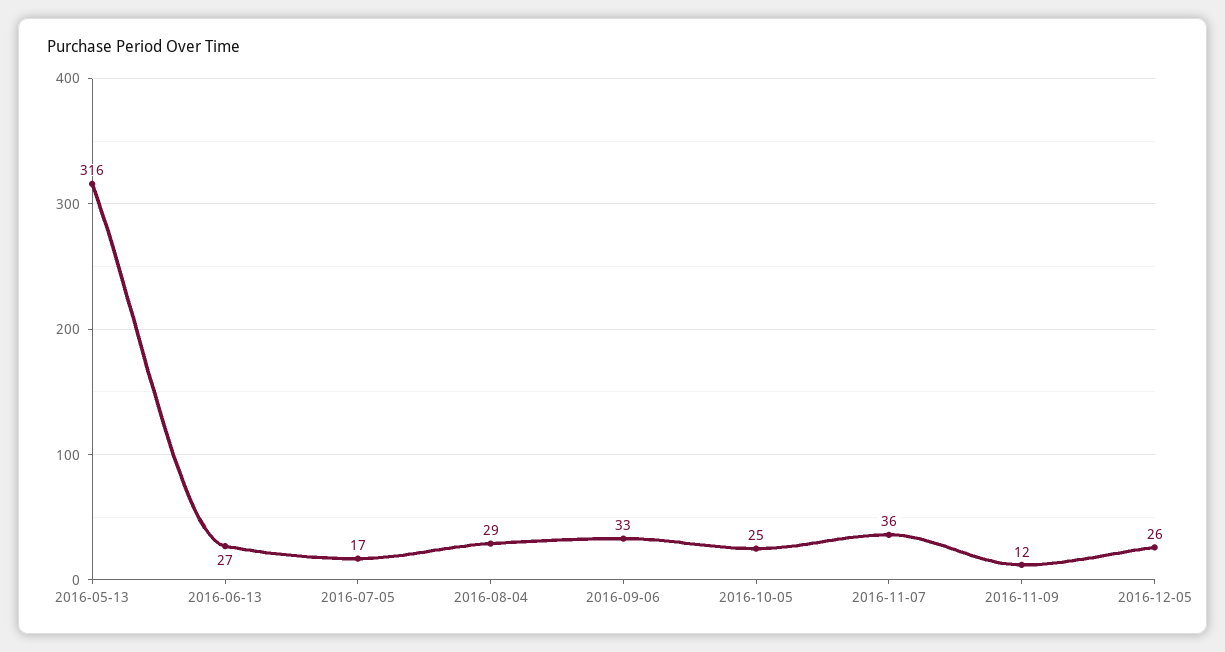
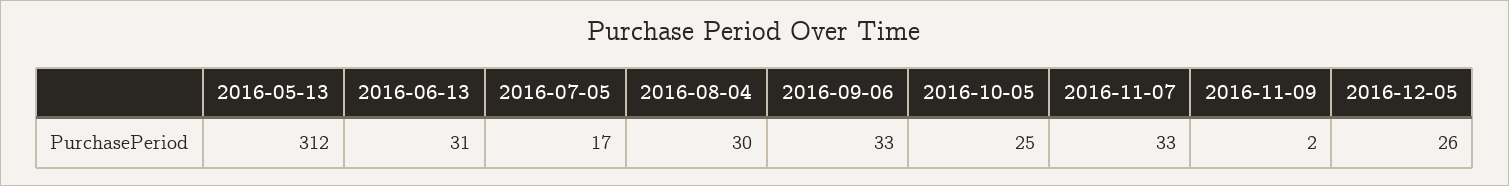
2016-05-13: 316 -> 312
2016-06-13: 27 -> 31
2016-08-04: 29 -> 30
2016-11-07: 36 -> 33
2016-11-09: 12 -> 2

